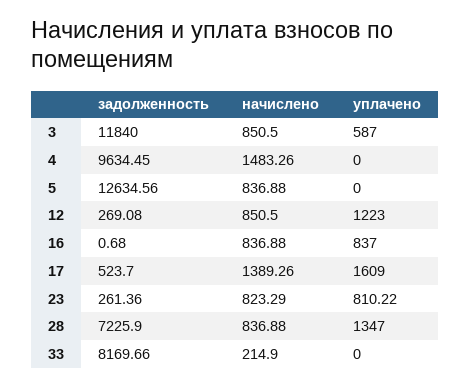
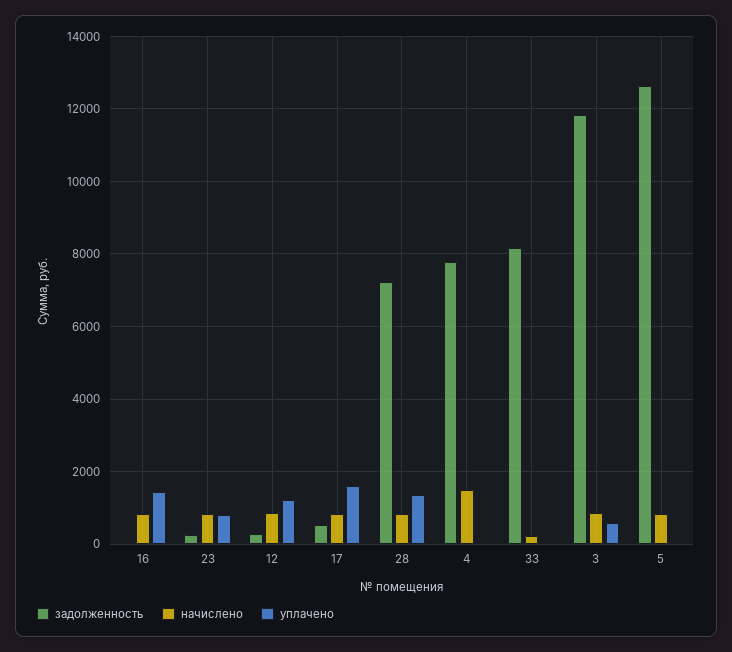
задолженность, 4: 9634.45 -> 7800
уплачено, 16: 837 -> 1400
начислено, 17: 1389.26 -> 800

